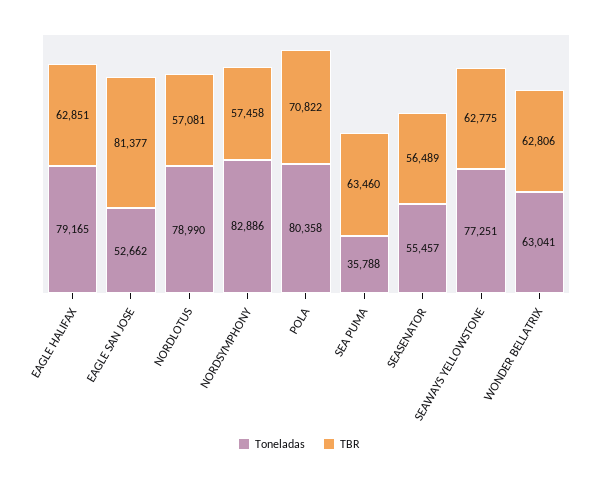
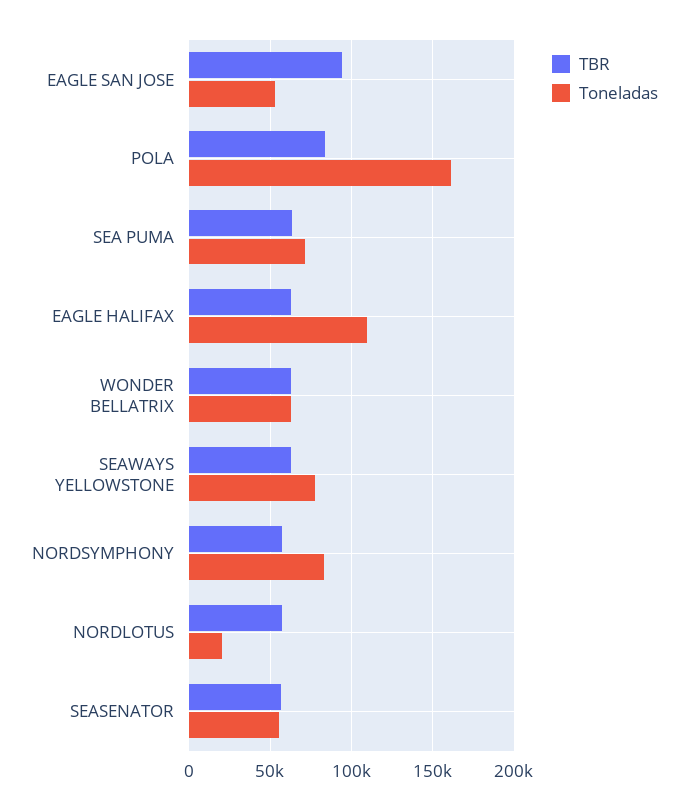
Toneladas, EAGLE HALIFAX: 79165 -> 110000
TBR, EAGLE SAN JOSE: 81377 -> 95000
Toneladas, NORDLOTUS: 78990 -> 20000
Toneladas, POLA: 80358 -> 160000
TBR, POLA: 70822 -> 85000
Toneladas, SEA PUMA: 35788 -> 70000

